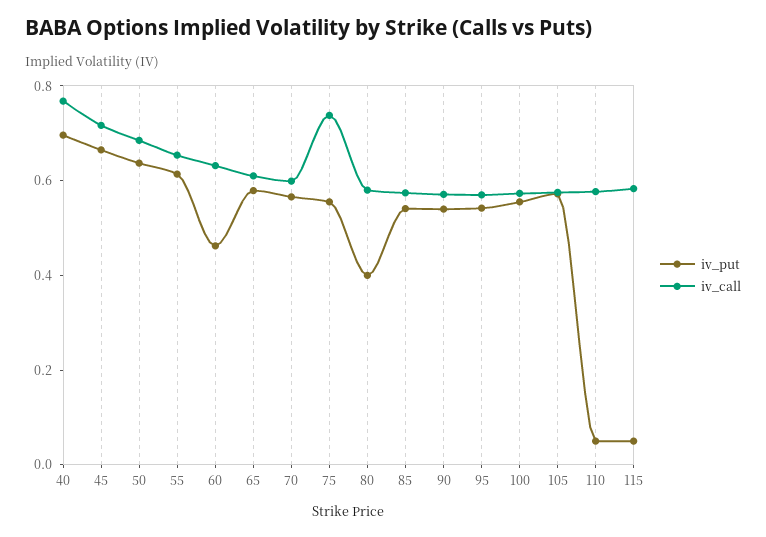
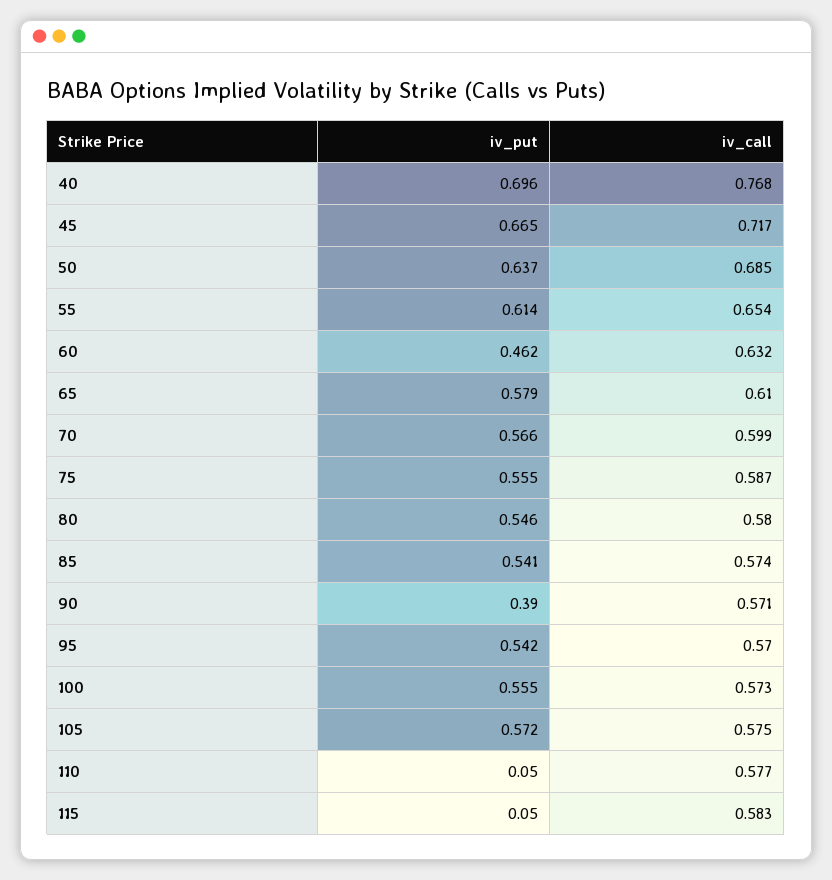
iv_call, 75: 0.75 -> 0.587
iv_put, 80: 0.4 -> 0.546
iv_put, 90: 0.55 -> 0.39

